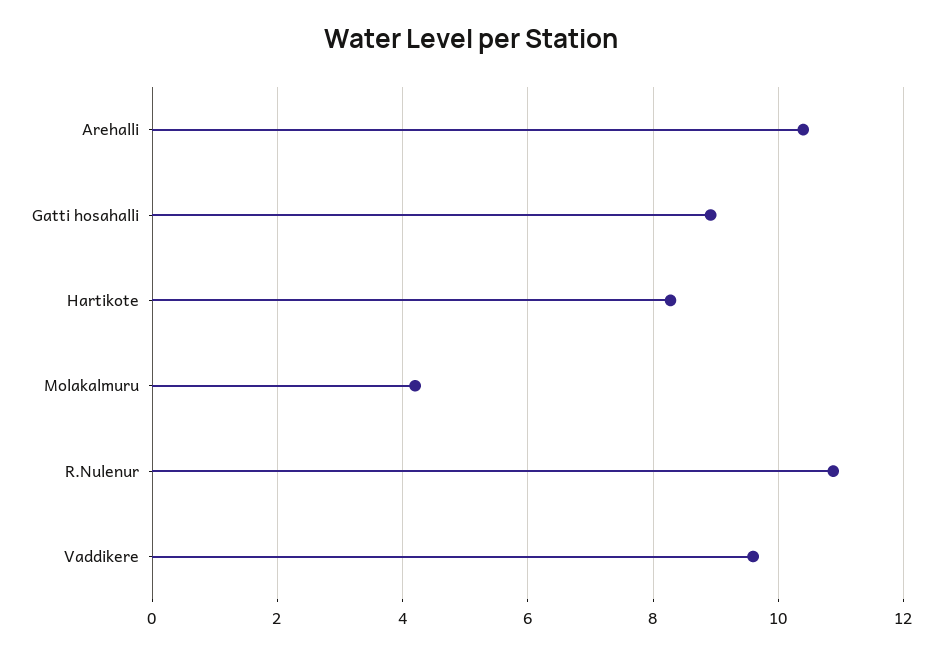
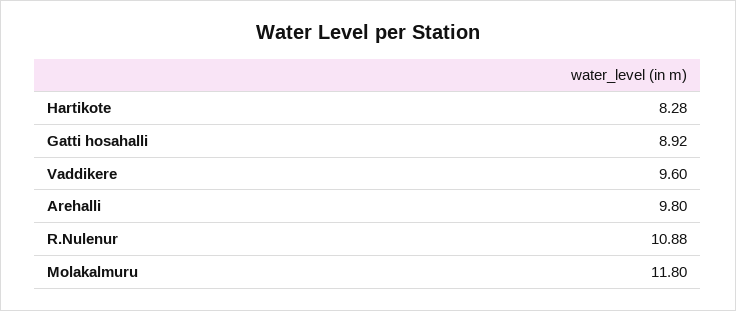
Arehalli: 10.4 -> 9.8
Molakalmuru: 4.2 -> 11.8

